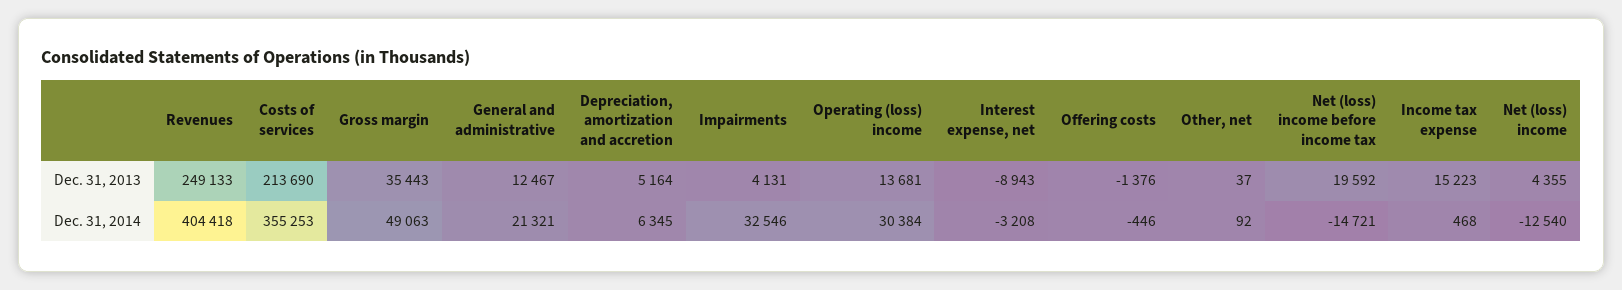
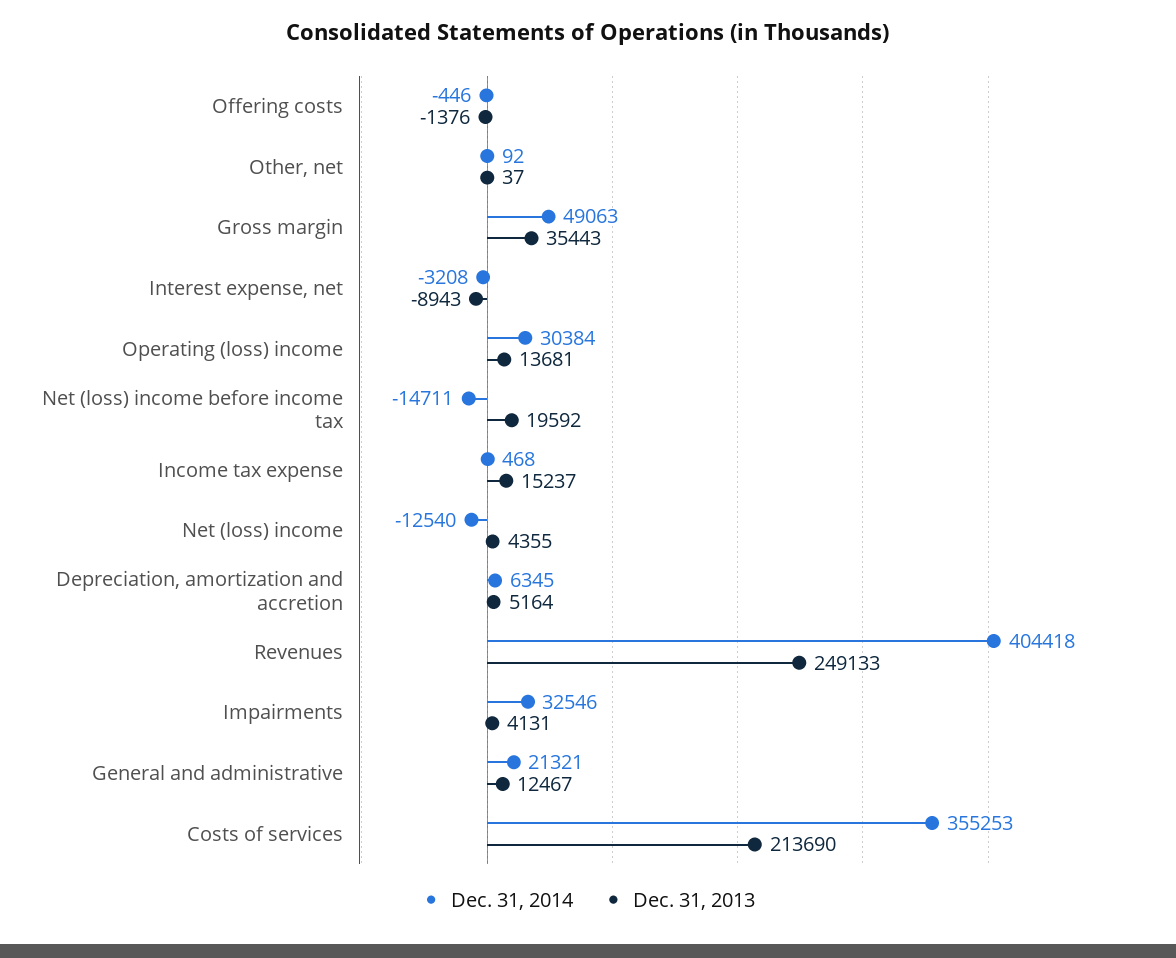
Dec. 31, 2013, Income tax expense: 15223 -> 15237
Dec. 31, 2014, Net (loss) income before income tax: -14721 -> -14711

